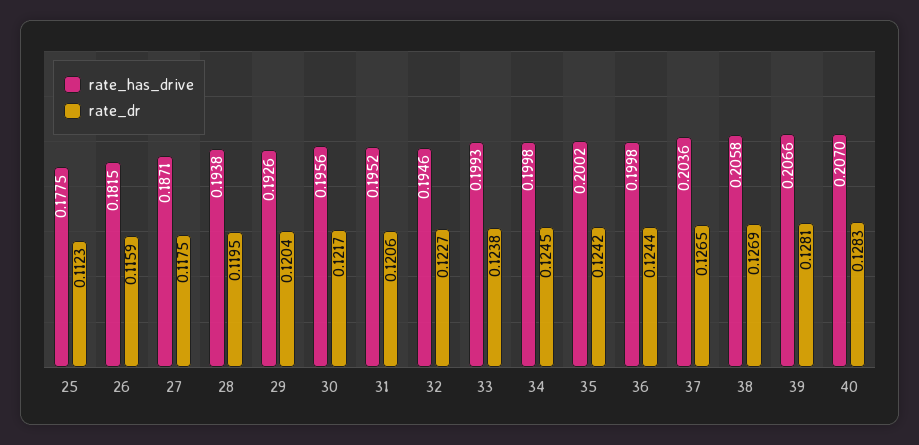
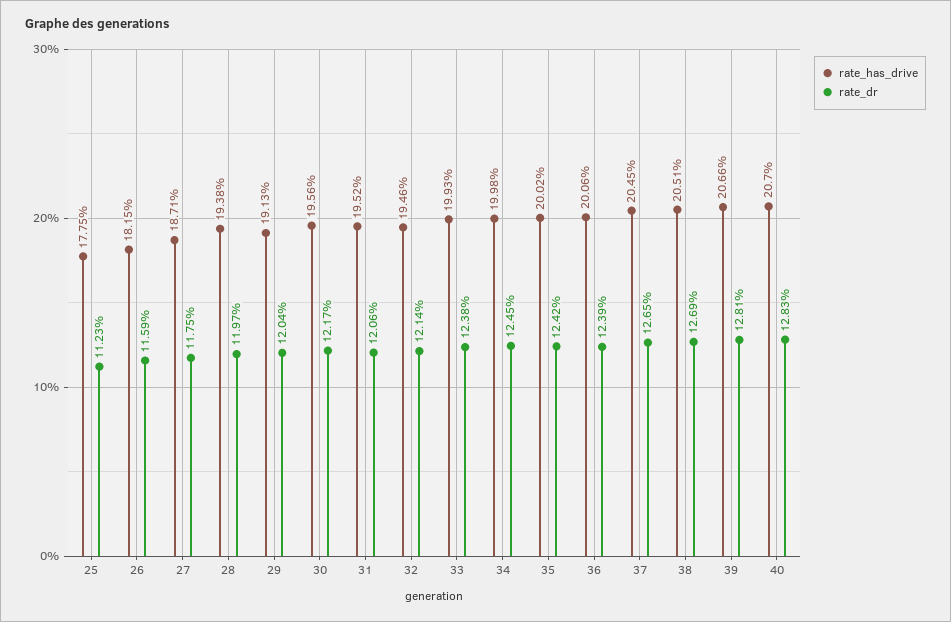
rate_dr, 28: 0.1195 -> 0.1197
rate_has_drive, 29: 0.1926 -> 0.1913
rate_dr, 32: 0.1227 -> 0.1214
rate_has_drive, 36: 0.1998 -> 0.2006
rate_dr, 36: 0.1244 -> 0.1239
rate_has_drive, 37: 0.2036 -> 0.2045
rate_has_drive, 38: 0.2058 -> 0.2051

